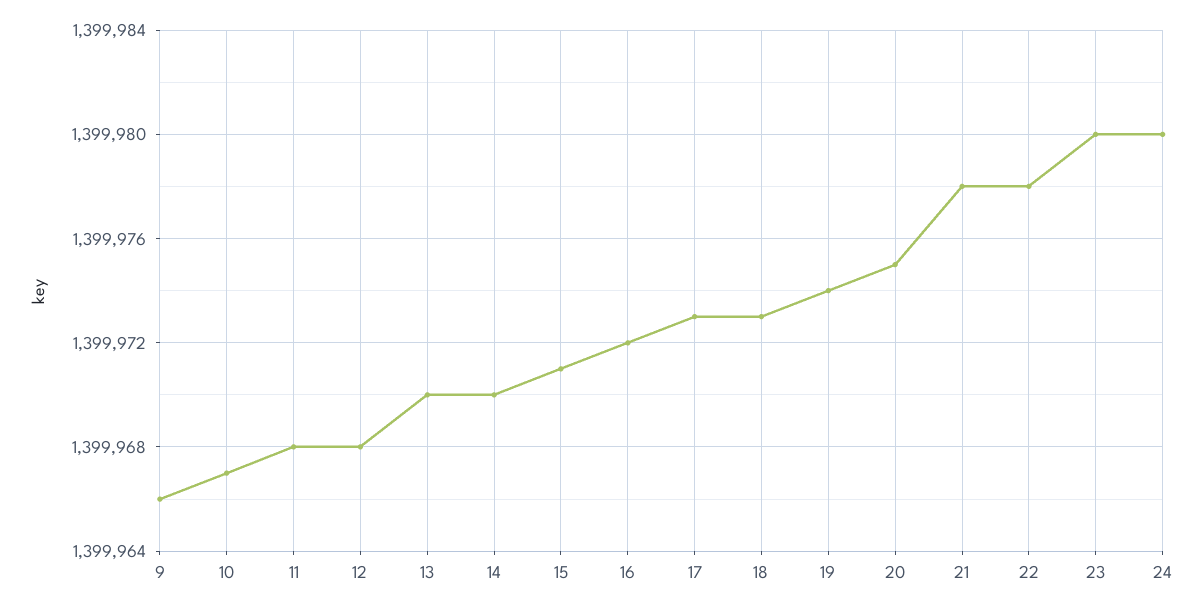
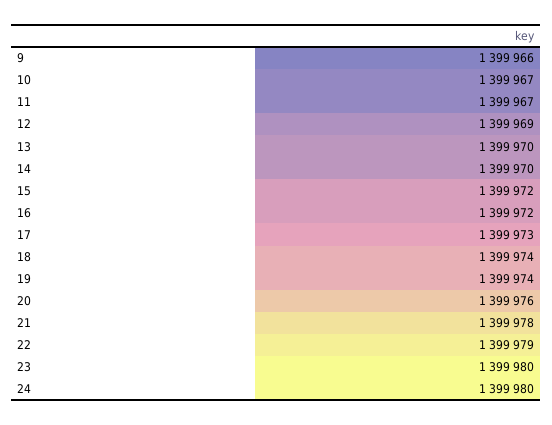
11: 1399968 -> 1399967
12: 1399968 -> 1399969
15: 1399971 -> 1399972
18: 1399973 -> 1399974
20: 1399975 -> 1399976
22: 1399978 -> 1399979

